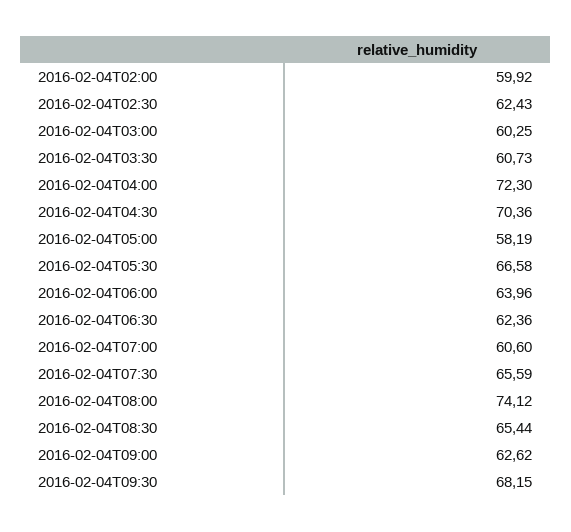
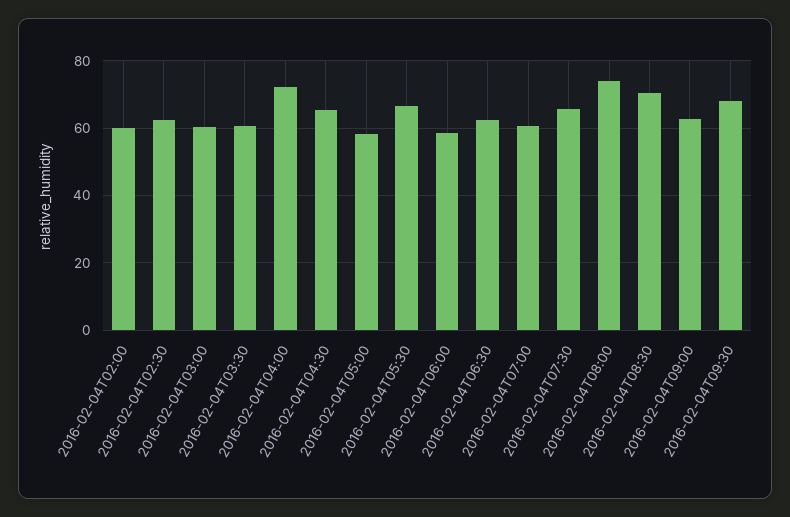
2016-02-04T04:30: 70.36 -> 66
2016-02-04T06:00: 63.96 -> 58
2016-02-04T08:30: 65.44 -> 70

